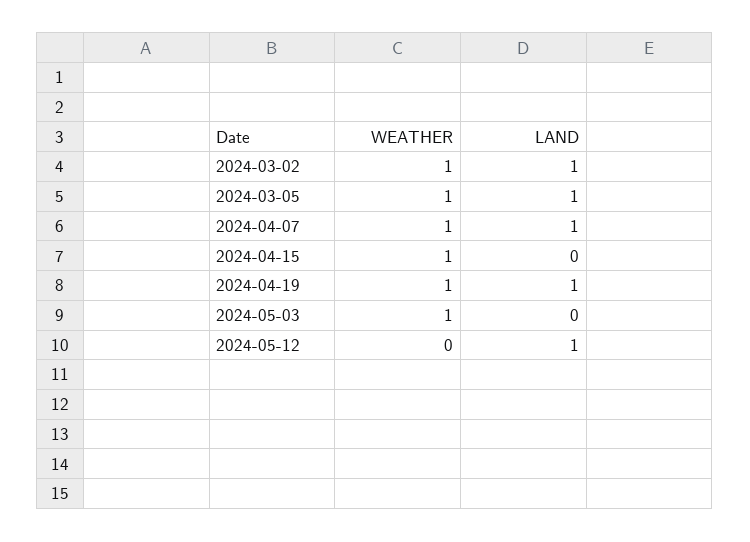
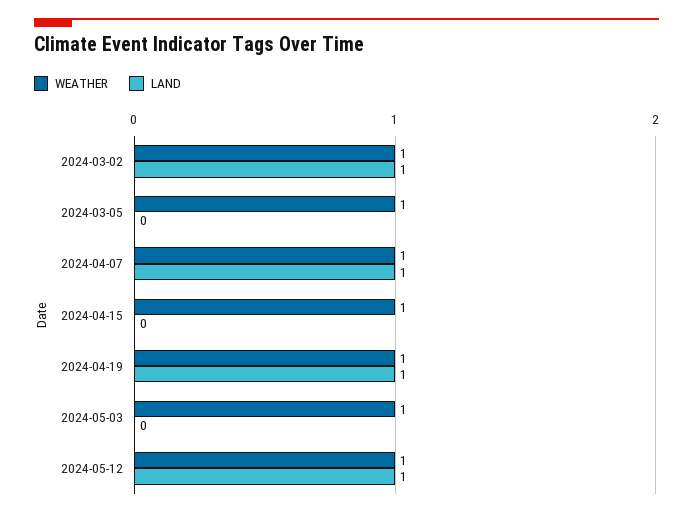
LAND, 2024-03-05: 1 -> 0
WEATHER, 2024-05-12: 0 -> 1

